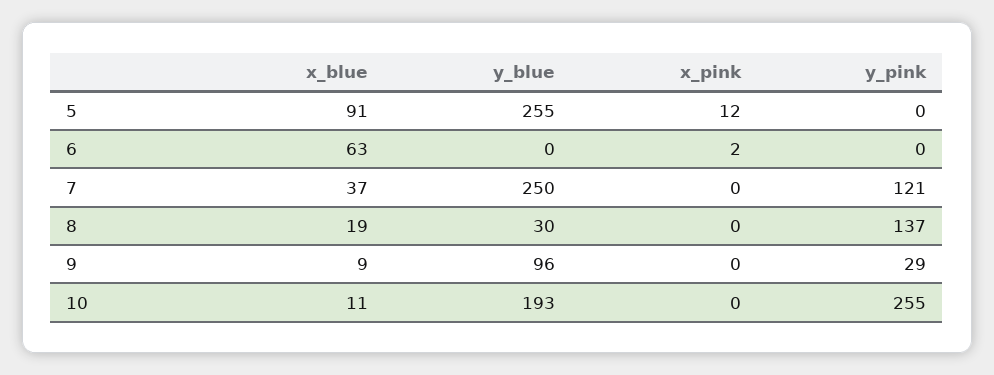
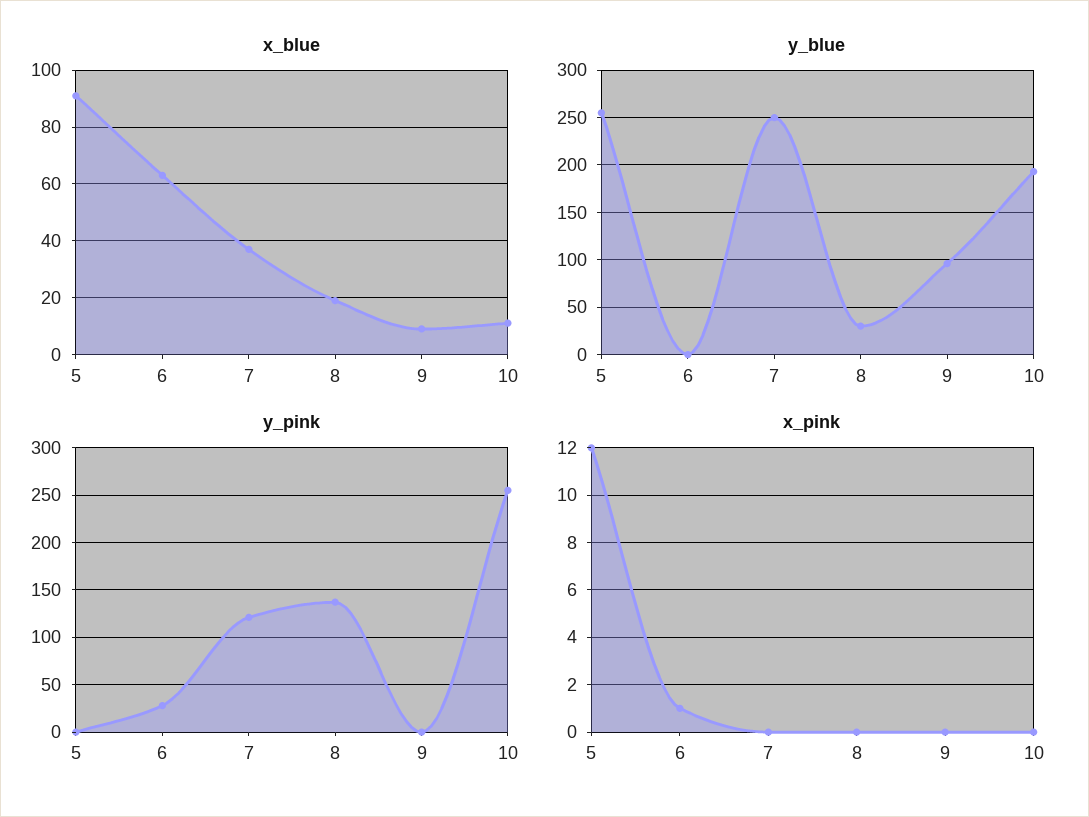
x_pink, 6: 2 -> 1
y_pink, 6: 0 -> 30
y_pink, 9: 29 -> 0

